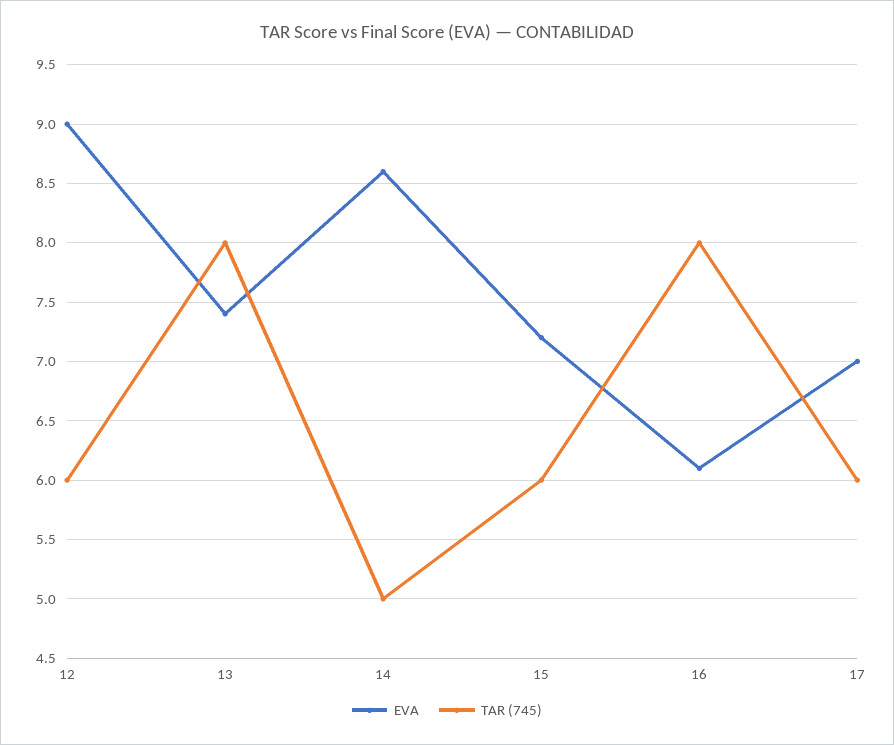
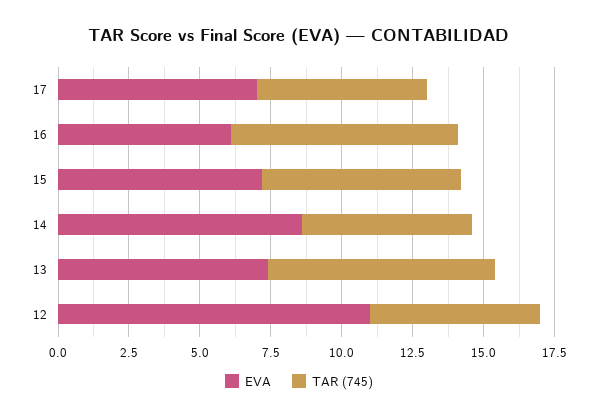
EVA, 12: 9 -> 11
TAR (745), 14: 5 -> 6
TAR (745), 15: 6 -> 7

